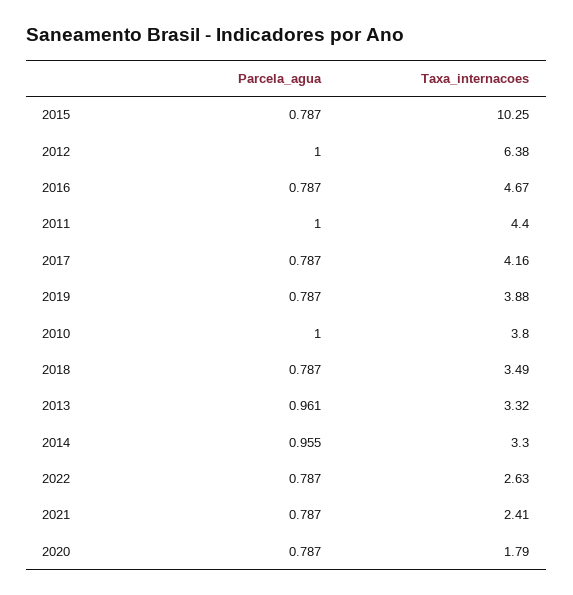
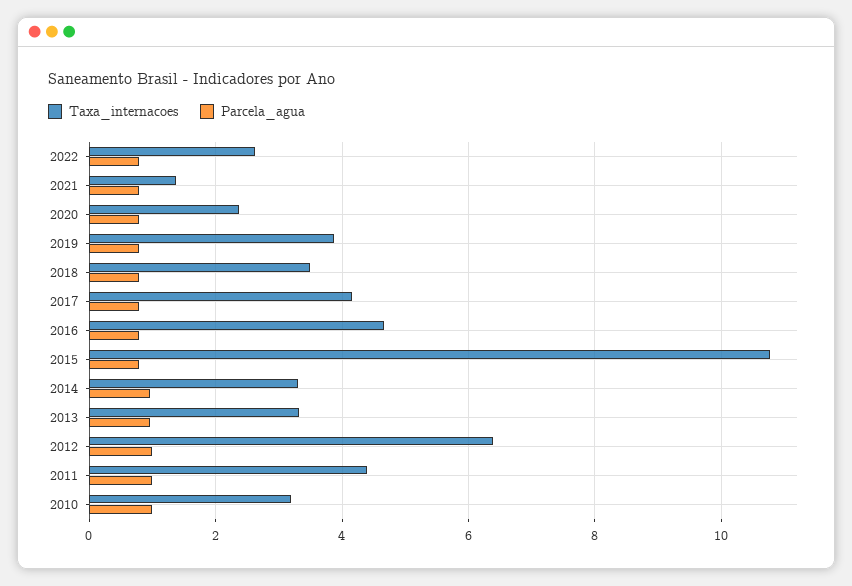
Taxa_internacoes, 2015: 10.25 -> 10.8
Taxa_internacoes, 2010: 3.8 -> 3.2
Taxa_internacoes, 2021: 2.41 -> 1.4
Taxa_internacoes, 2020: 1.79 -> 2.4

